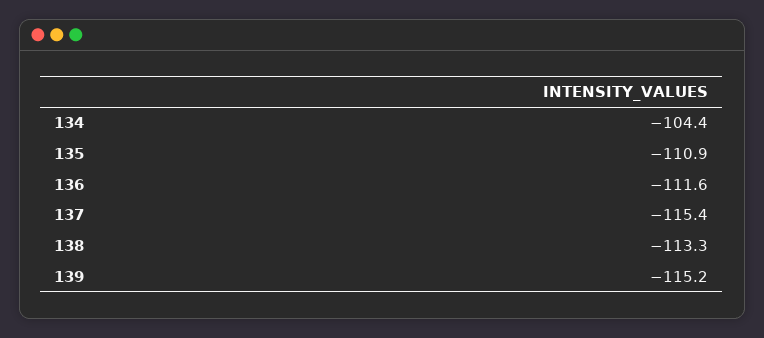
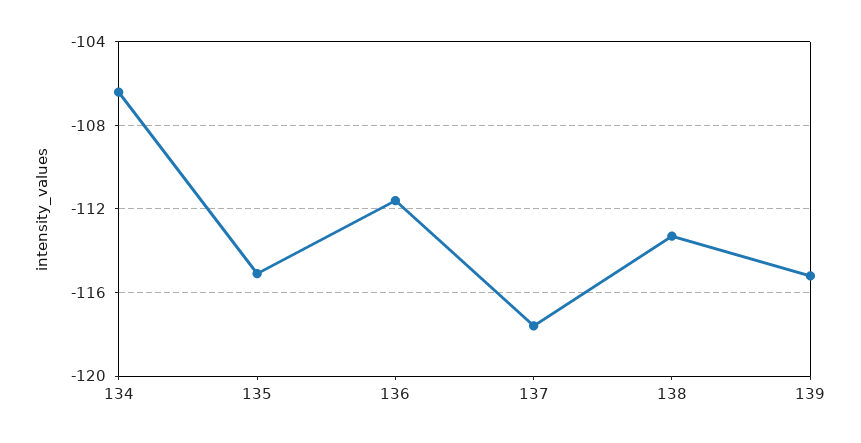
134: -104.4 -> -106.5
135: -110.9 -> -115
137: -115.4 -> -117.5

